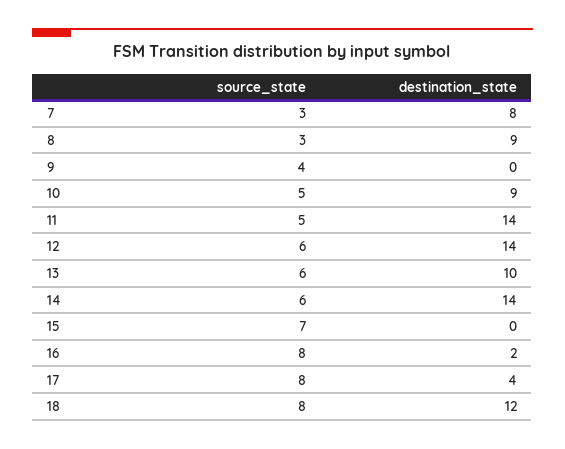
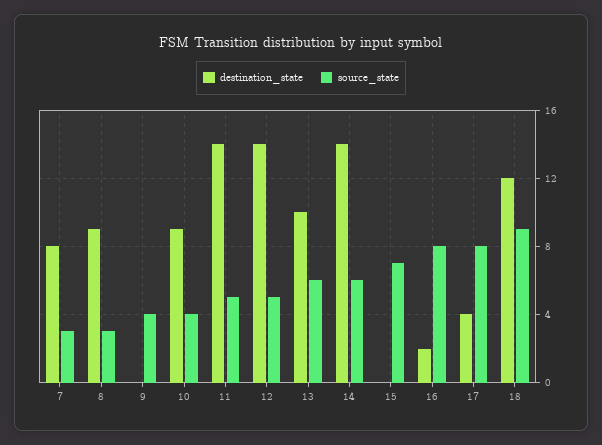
source_state, 10: 5 -> 4
source_state, 12: 6 -> 5
source_state, 18: 8 -> 9

